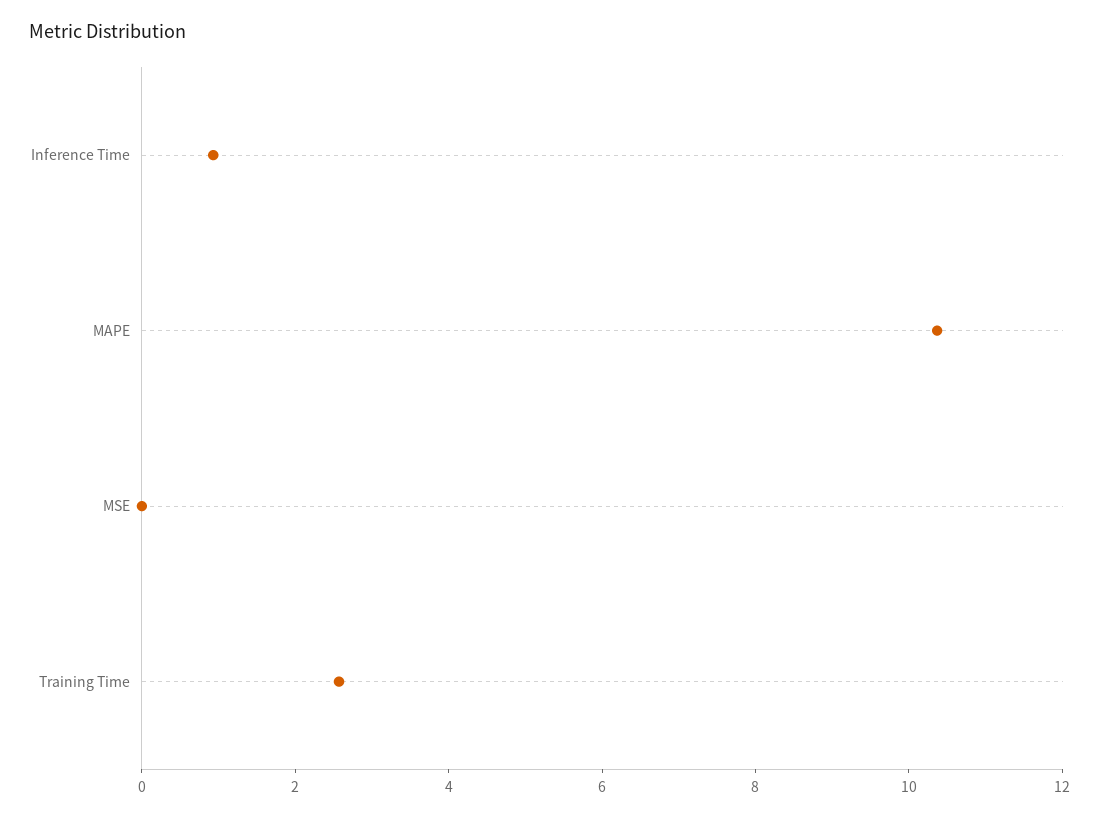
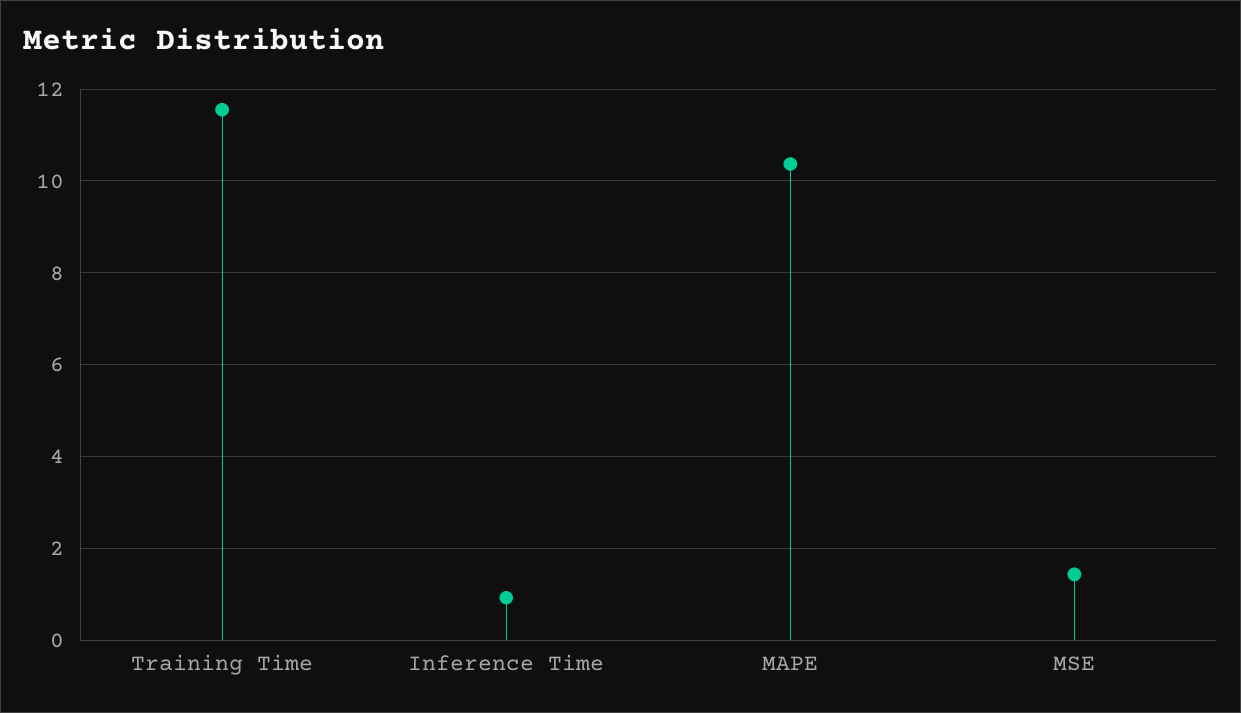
MSE: 0 -> 1.4
Training Time: 2.5 -> 11.6

